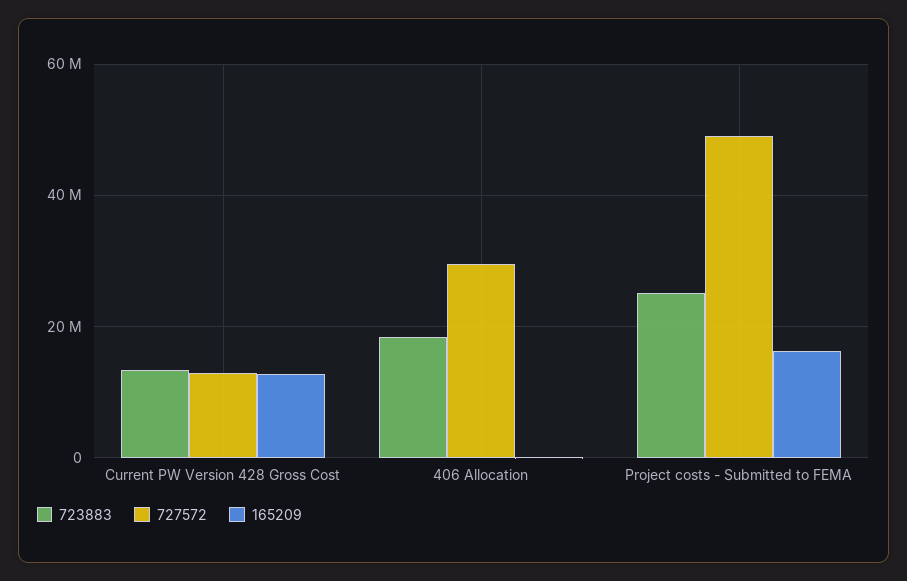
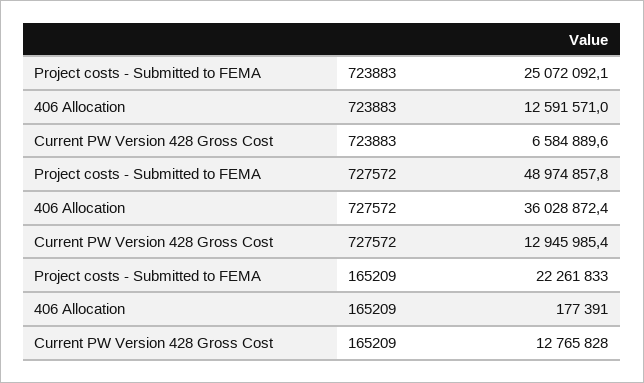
723883, Current PW Version 428 Gross Cost: 14000000 -> 6584889.6
723883, 406 Allocation: 18000000 -> 12591571
727572, 406 Allocation: 30000000 -> 36028872.4
165209, Project costs - Submitted to FEMA: 16000000 -> 22261833

